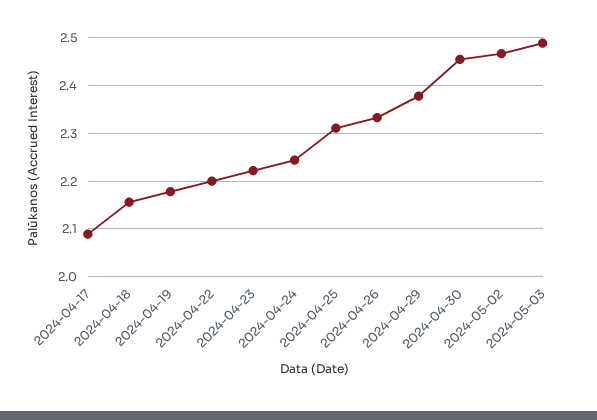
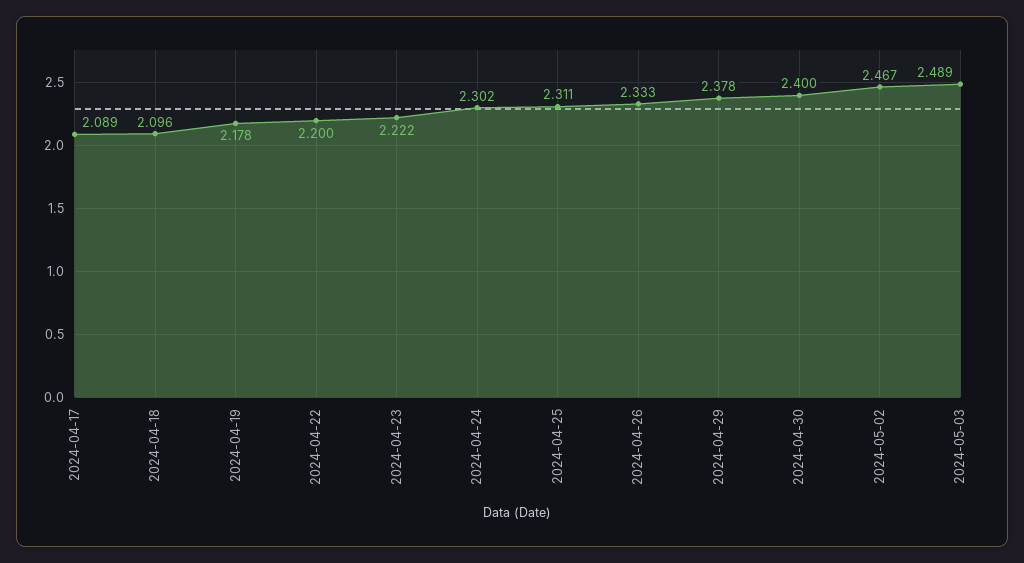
2024-04-18: 2.16 -> 2.096
2024-04-24: 2.24 -> 2.302
2024-04-30: 2.46 -> 2.4

